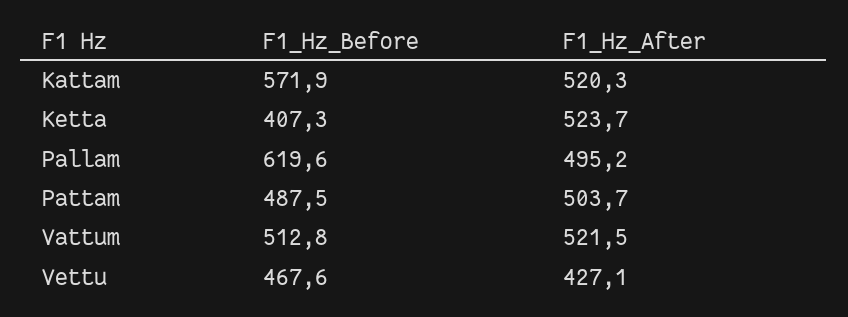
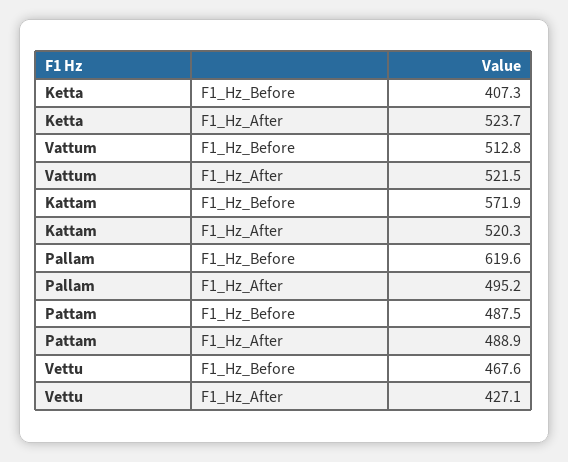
F1_Hz_After, Pattam: 503.7 -> 488.9

